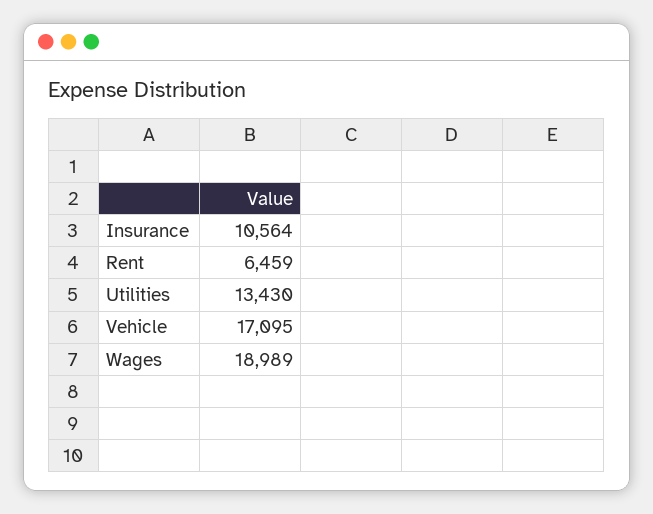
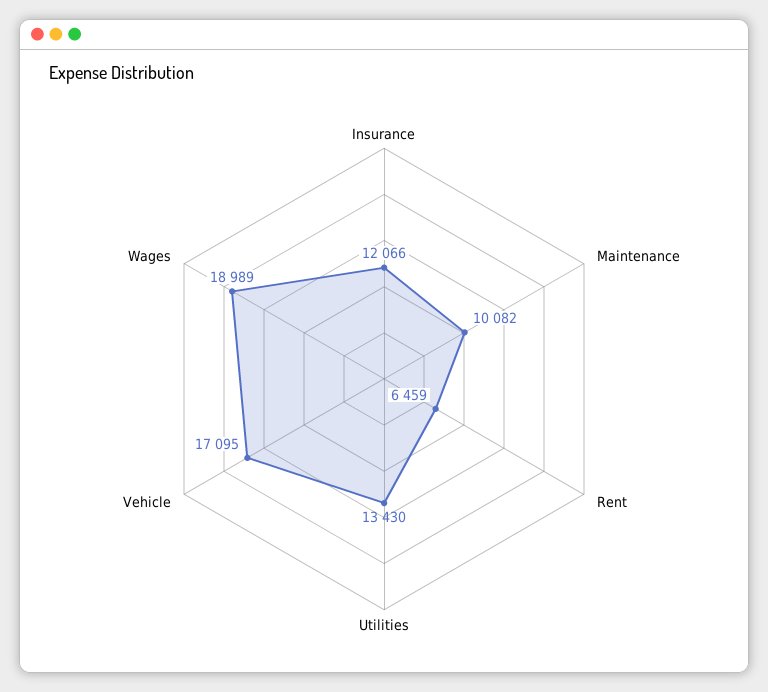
Insurance: 10564 -> 12066
Maintenance: none -> 10082

